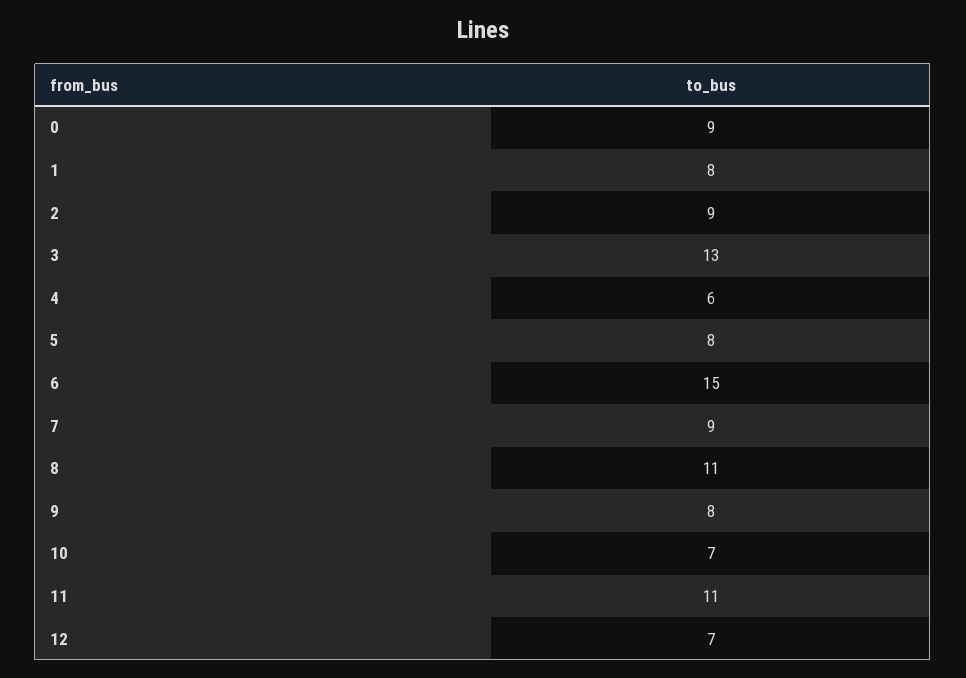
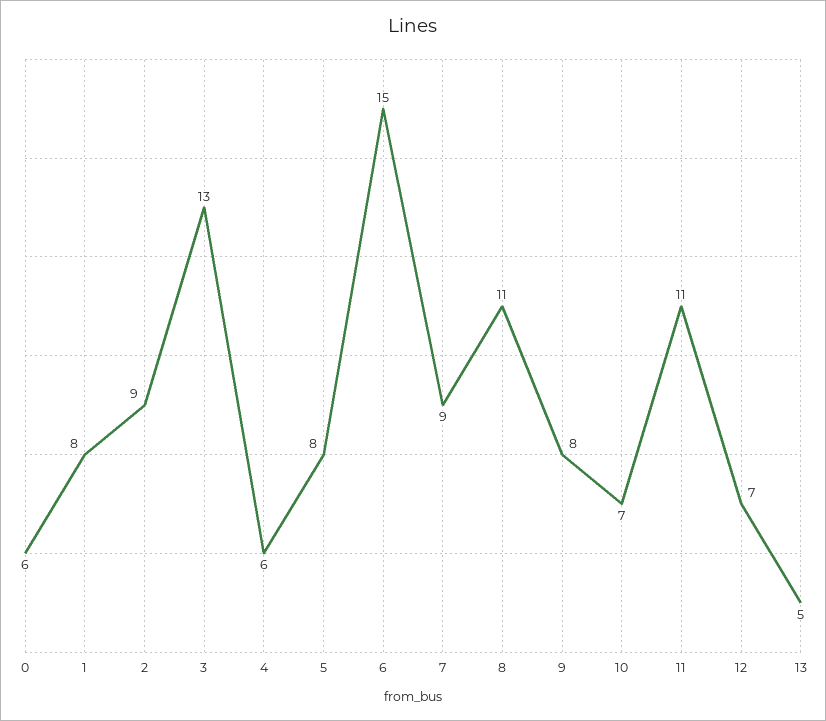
0: 9 -> 6
13: none -> 5

